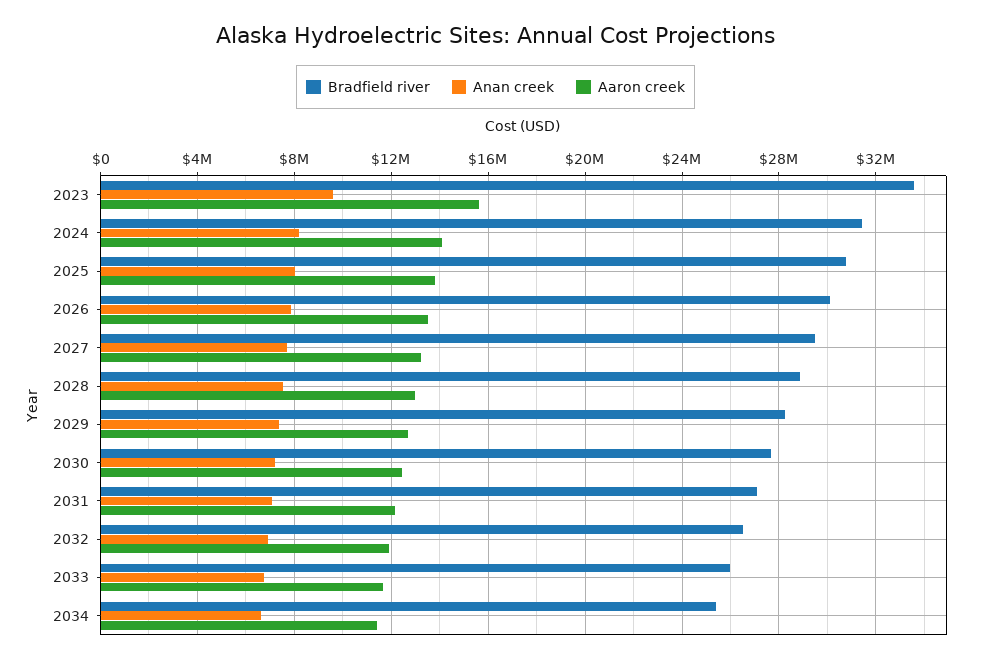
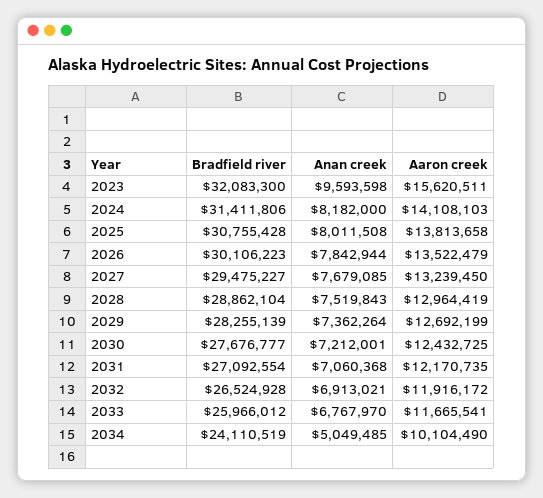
Bradfield river, 2023: 33500000 -> 32083300
Bradfield river, 2034: 25500000 -> 24110519
Anan creek, 2034: 6500000 -> 5049485
Aaron creek, 2034: 11500000 -> 10104490

